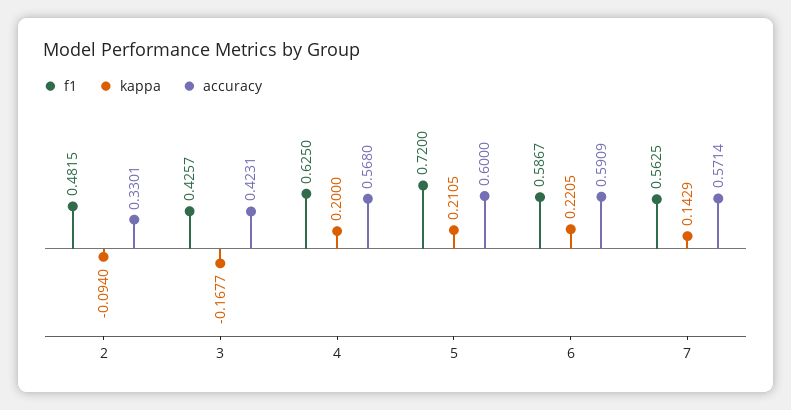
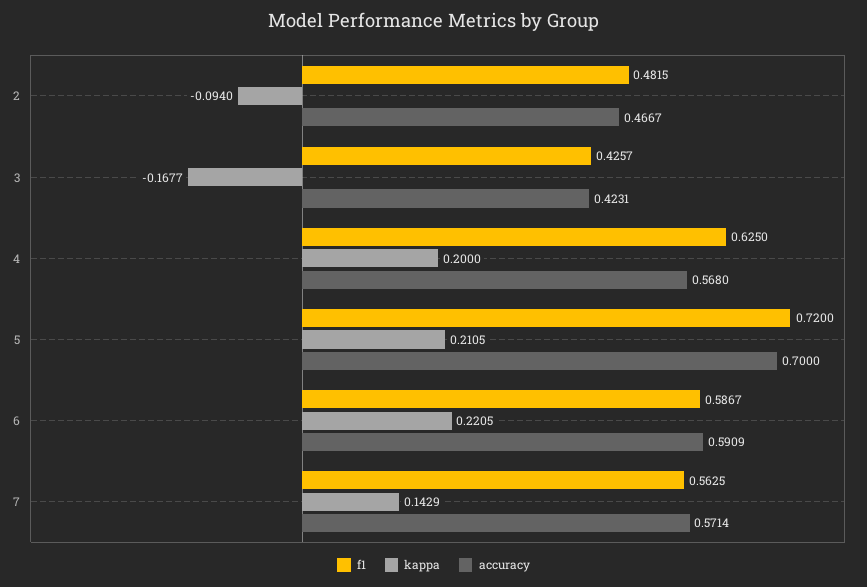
accuracy, 2: 0.3301 -> 0.4667
accuracy, 5: 0.6 -> 0.7

